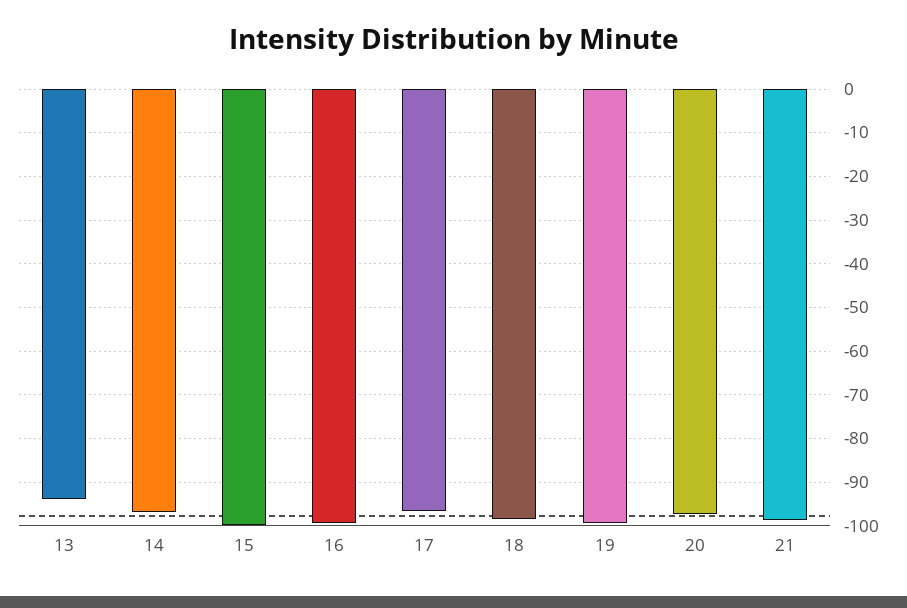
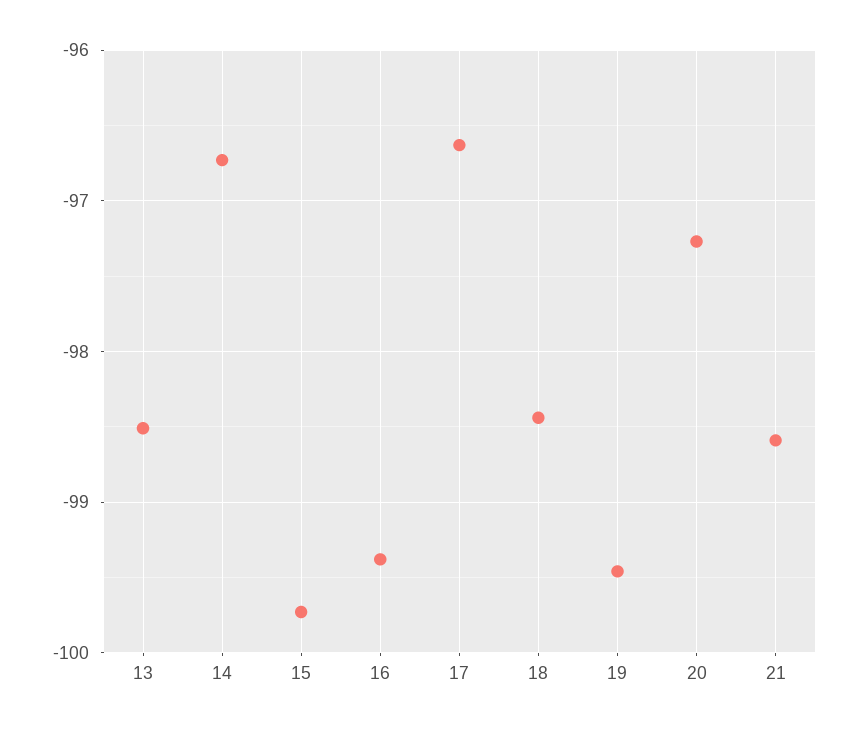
13: -94 -> -98.5

